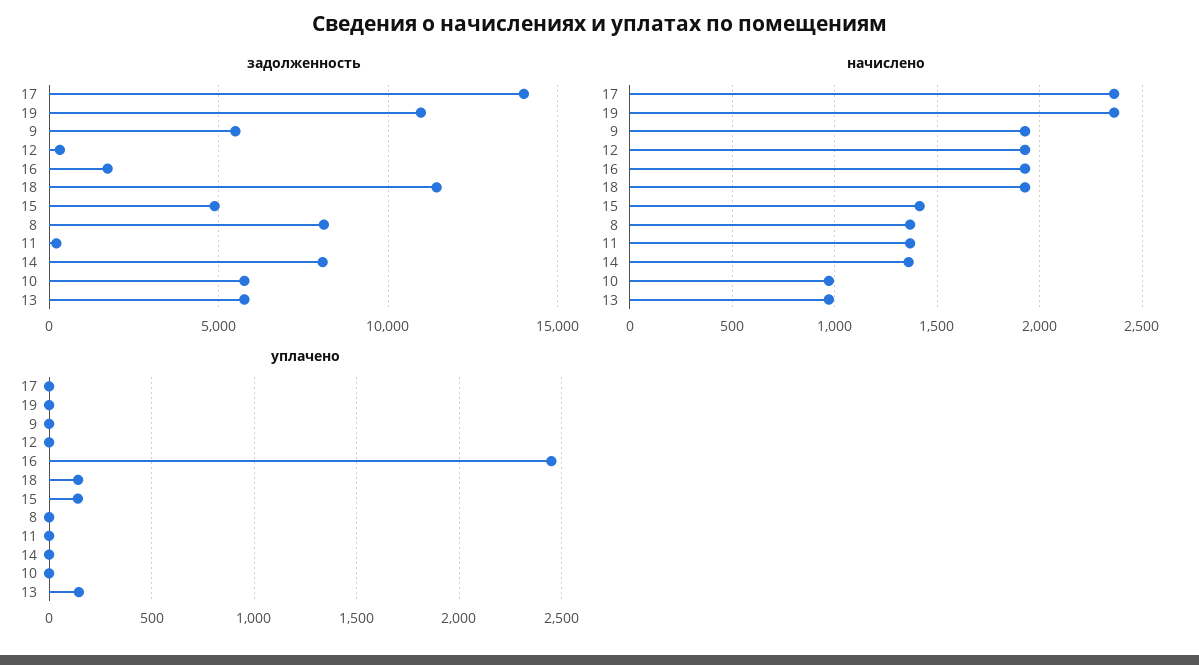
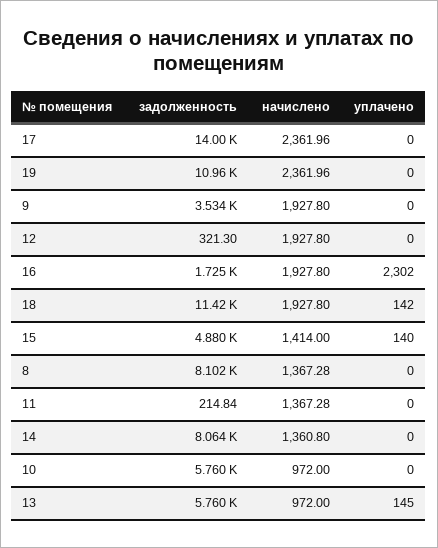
задолженность, 9: 5500 -> 3534
уплачено, 16: 2450 -> 2302

